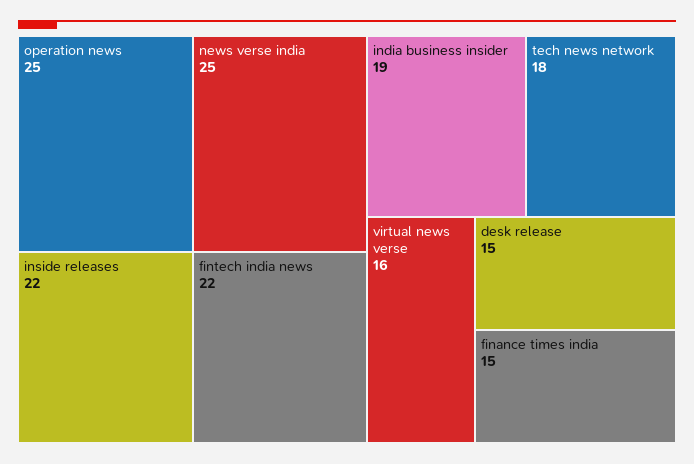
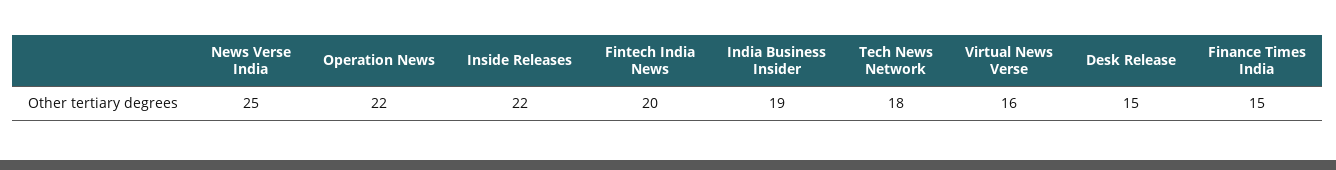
operation news: 25 -> 22
fintech india news: 22 -> 20

